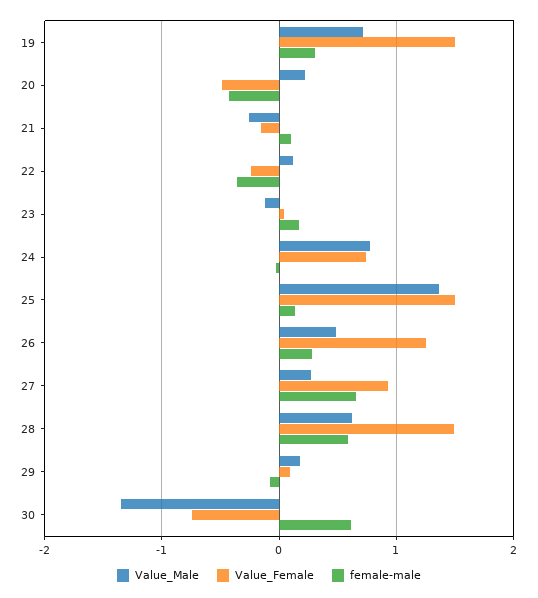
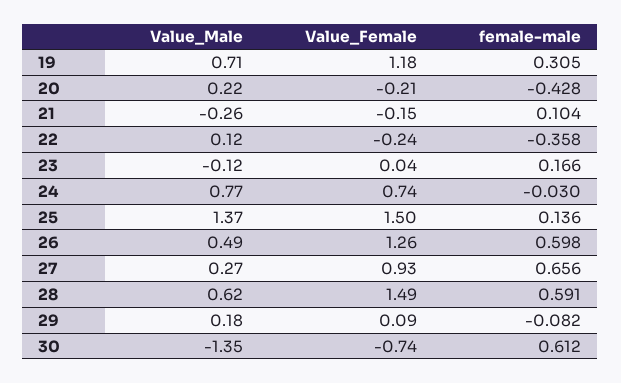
Value_Female, 19: 1.5 -> 1.18
Value_Female, 20: -0.5 -> -0.21
female-male, 26: 0.3 -> 0.598

